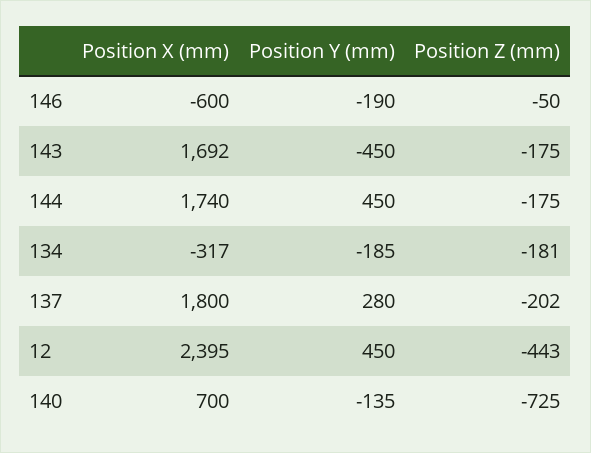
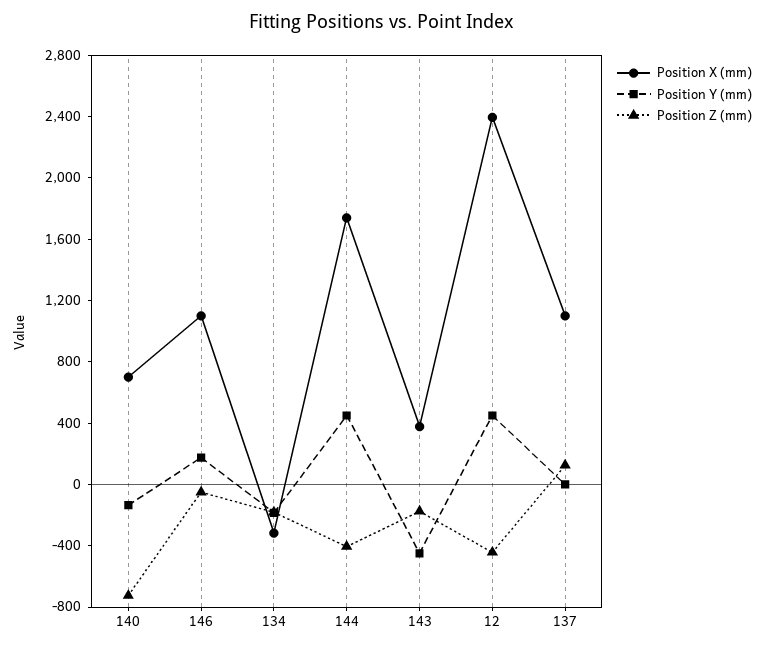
Position X (mm), 146: -600 -> 1100
Position Y (mm), 146: -190 -> 200
Position X (mm), 143: 1692 -> 400
Position Z (mm), 144: -175 -> -400
Position X (mm), 137: 1800 -> 1100
Position Y (mm), 137: 280 -> 0
Position Z (mm), 137: -202 -> 100

